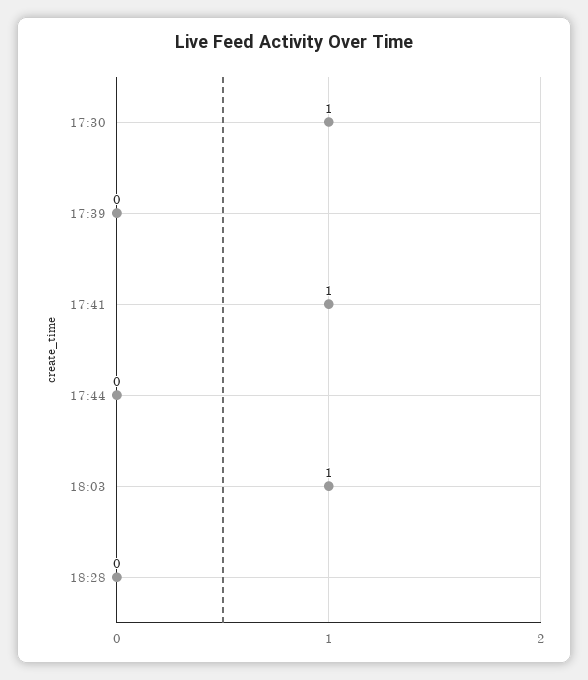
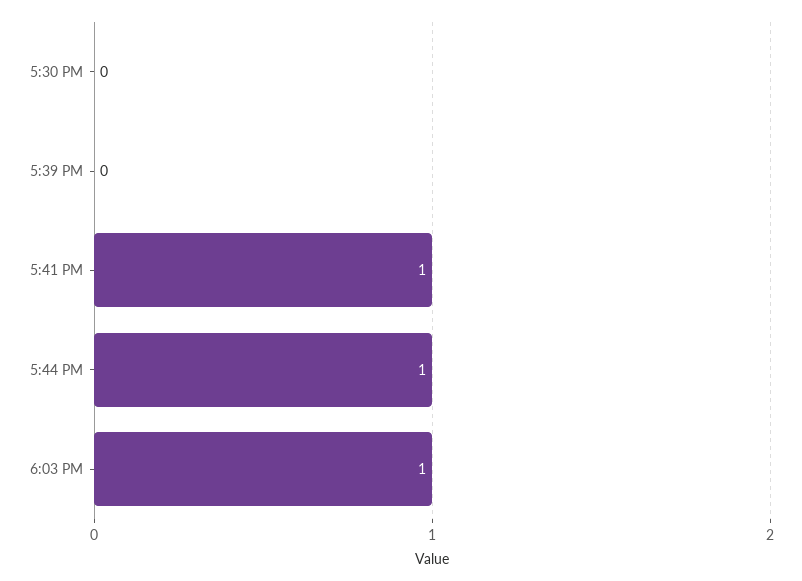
17:30: 1 -> 0
17:44: 0 -> 1
18:28: 0 -> none

